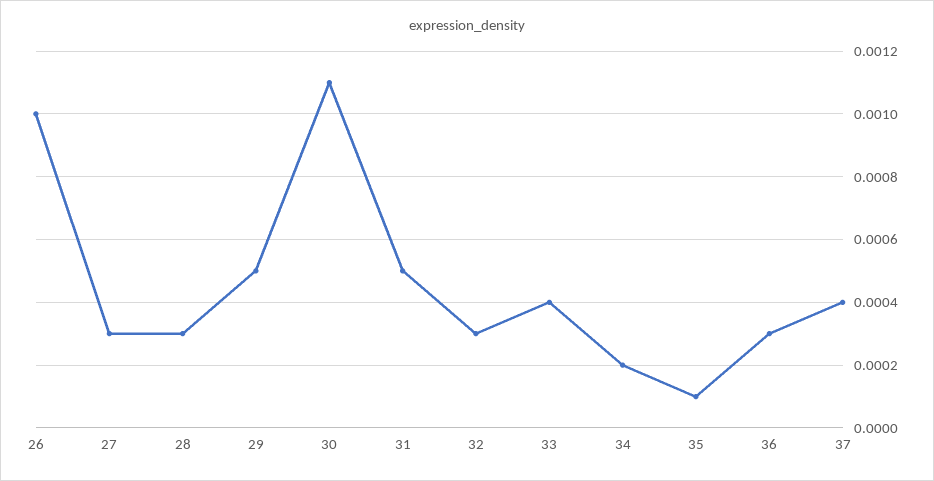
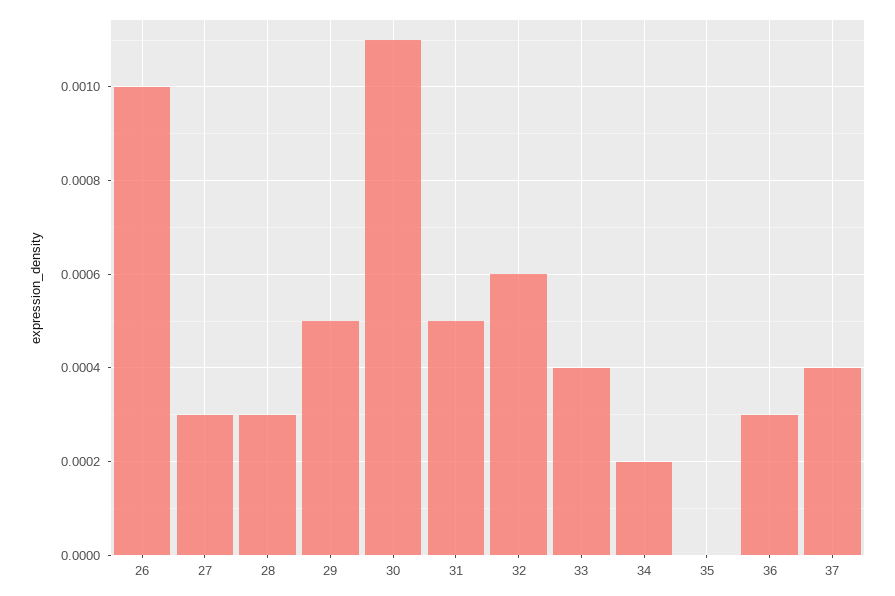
32: 0.0003 -> 0.0006
35: 0.0001 -> 0

